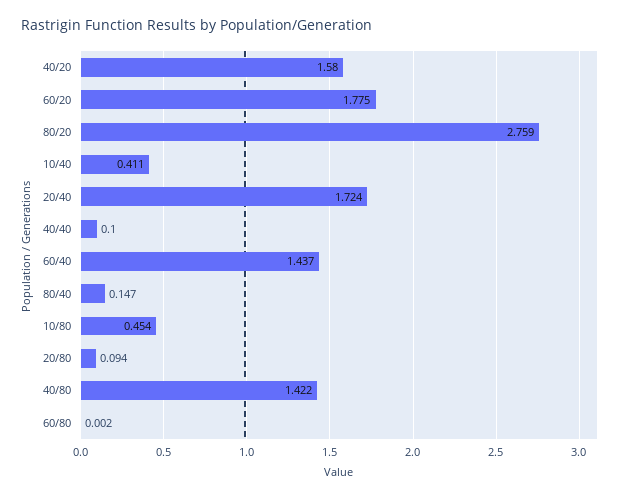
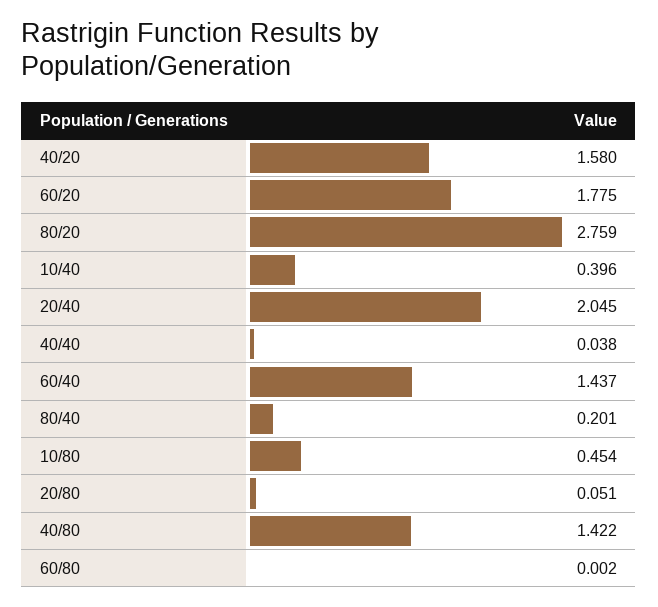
10/40: 0.411 -> 0.396
20/40: 1.724 -> 2.045
40/40: 0.1 -> 0.038
80/40: 0.147 -> 0.201
20/80: 0.094 -> 0.051

